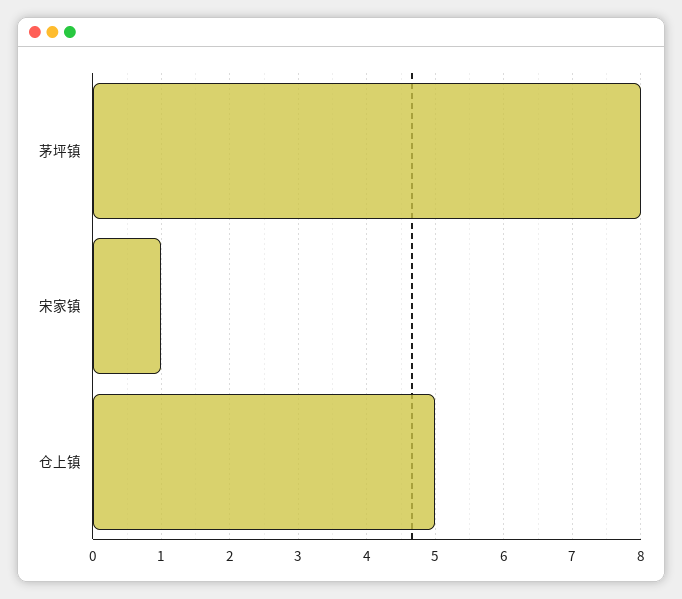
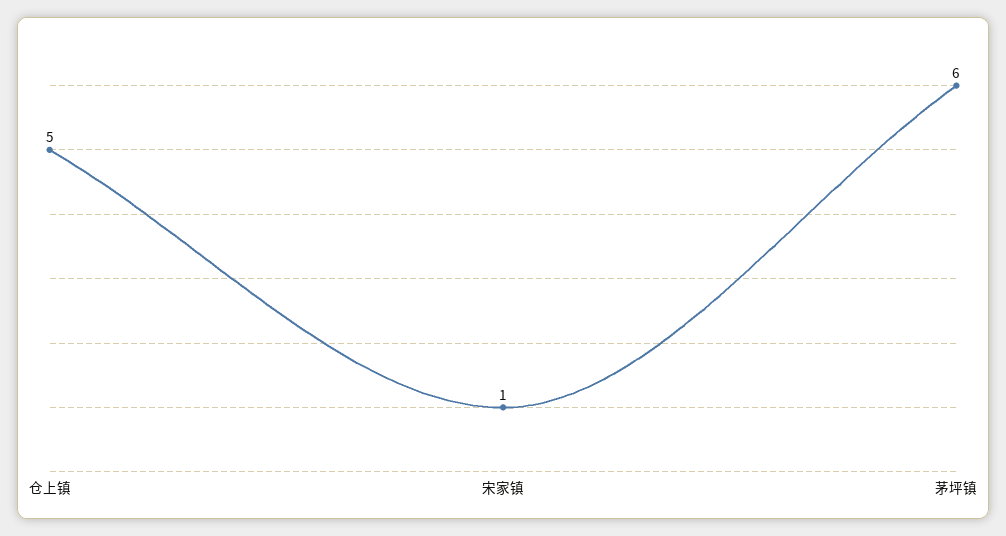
茅坪镇: 8 -> 6

